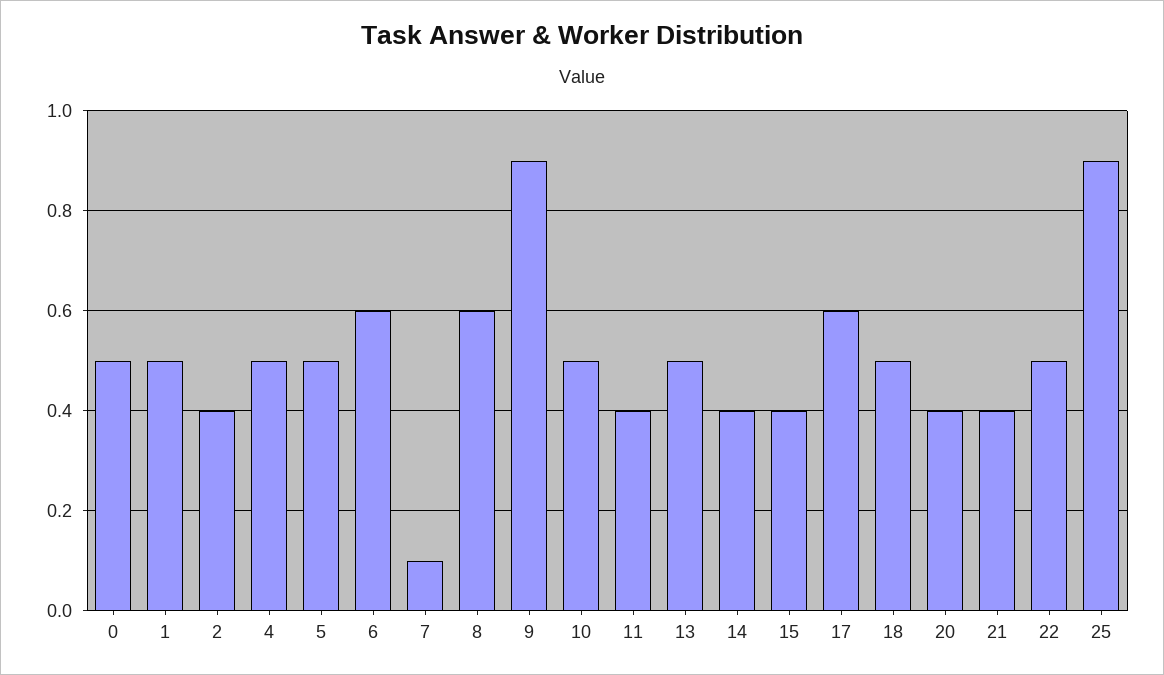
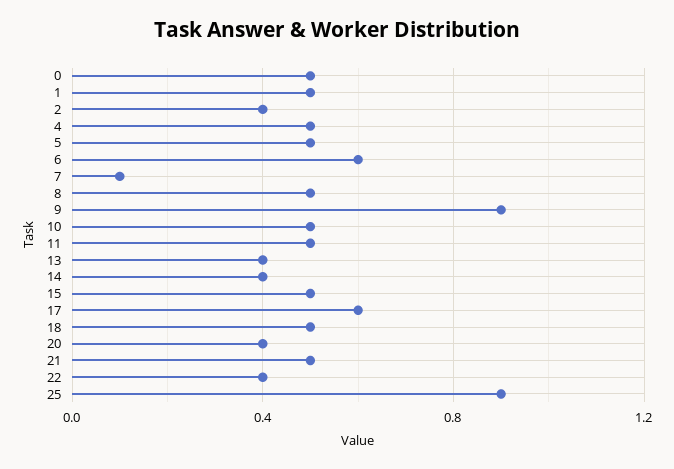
8: 0.6 -> 0.5
11: 0.4 -> 0.5
13: 0.5 -> 0.4
15: 0.4 -> 0.5
21: 0.4 -> 0.5
22: 0.5 -> 0.4

